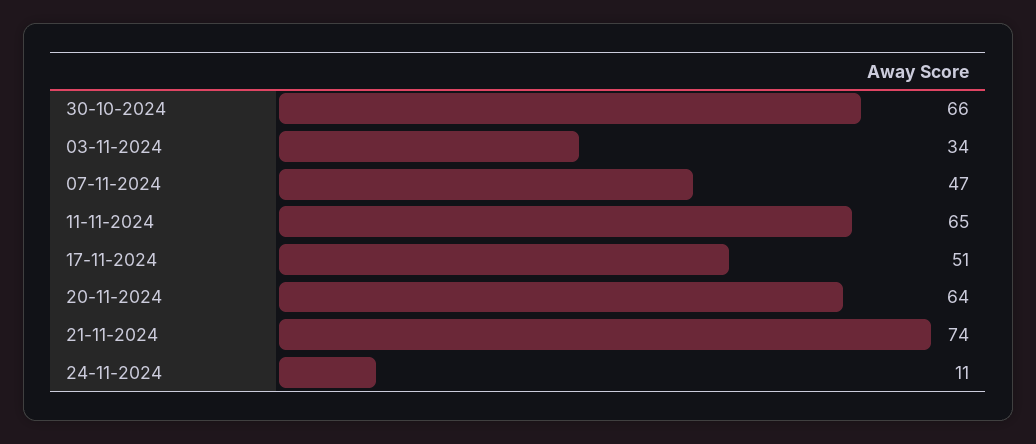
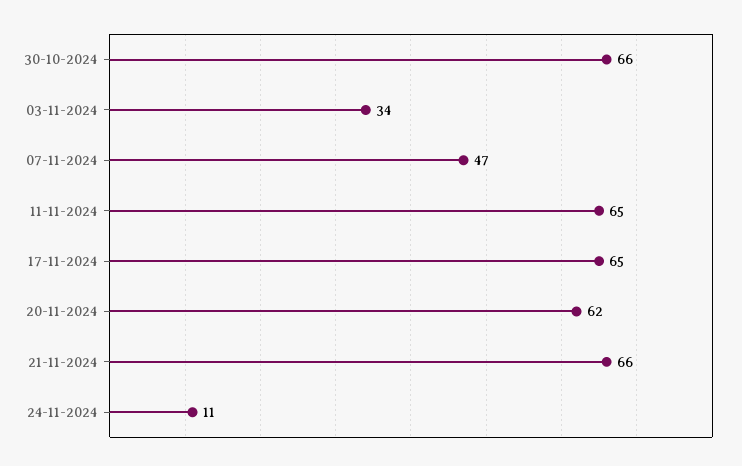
17-11-2024: 51 -> 65
20-11-2024: 64 -> 62
21-11-2024: 74 -> 66

